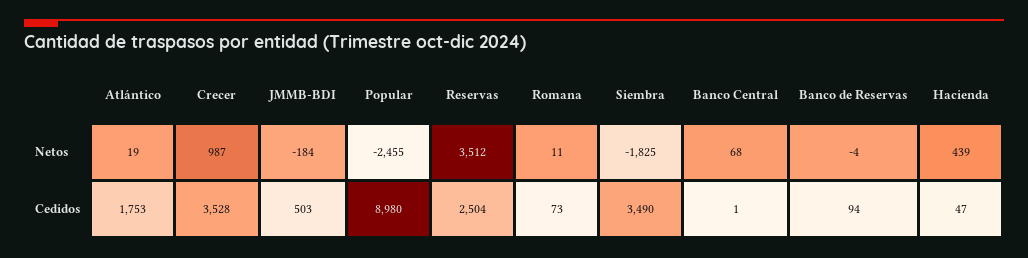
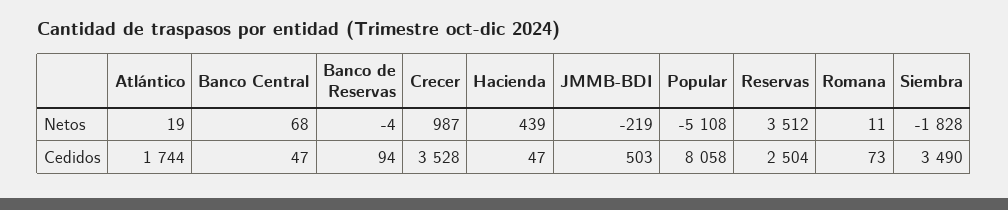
JMMB-BDI, Netos: -184 -> -219
Popular, Netos: -2455 -> -5108
Siembra, Netos: -1825 -> -1828
Atlántico, Cedidos: 1753 -> 1744
Popular, Cedidos: 8980 -> 8058
Banco Central, Cedidos: 1 -> 47

